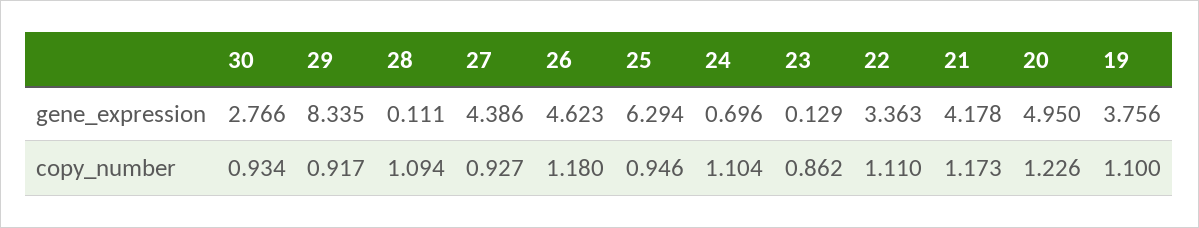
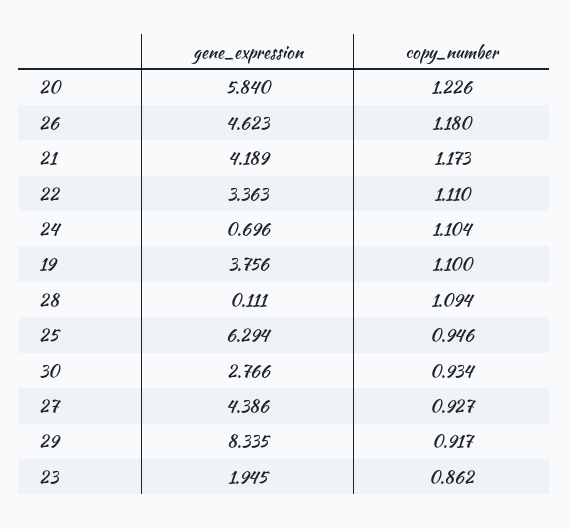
23, gene_expression: 0.129 -> 1.945
21, gene_expression: 4.178 -> 4.189
20, gene_expression: 4.95 -> 5.84

